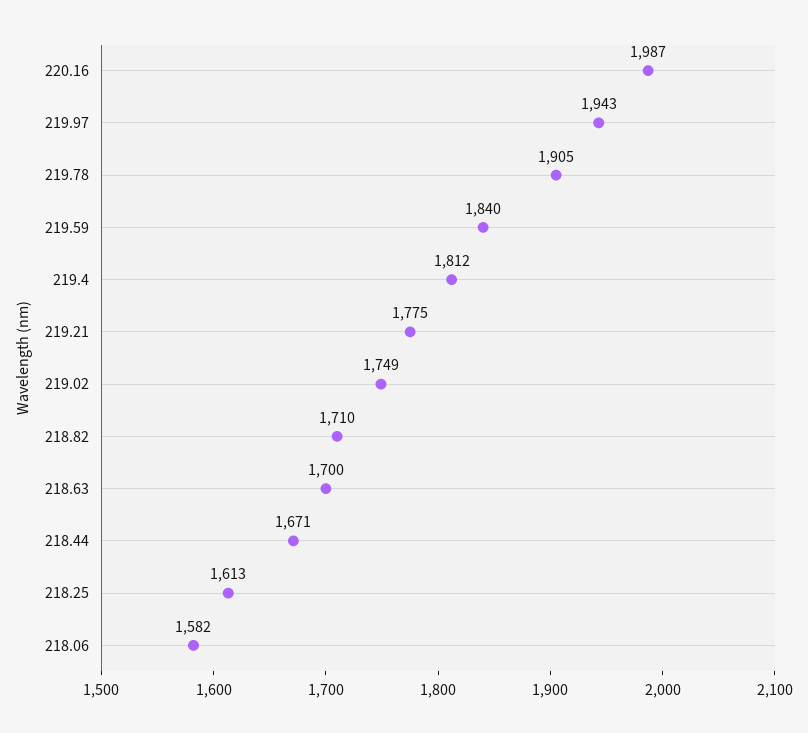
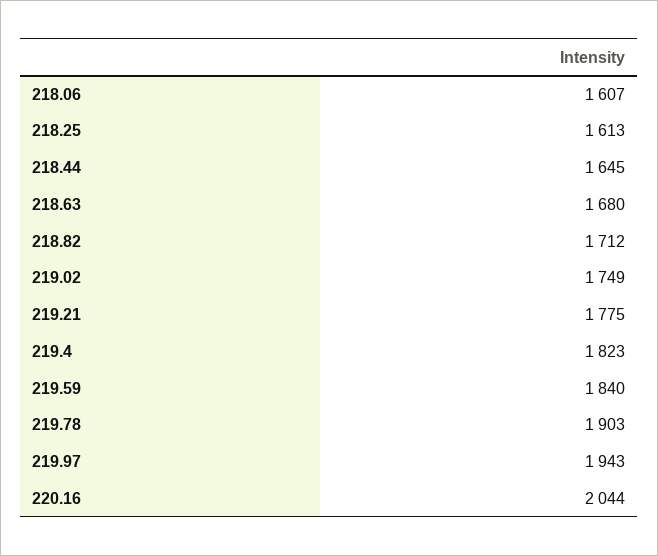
220.16: 1987 -> 2044
219.78: 1905 -> 1903
219.4: 1812 -> 1823
218.82: 1710 -> 1712
218.63: 1700 -> 1680
218.44: 1671 -> 1645
218.06: 1582 -> 1607

